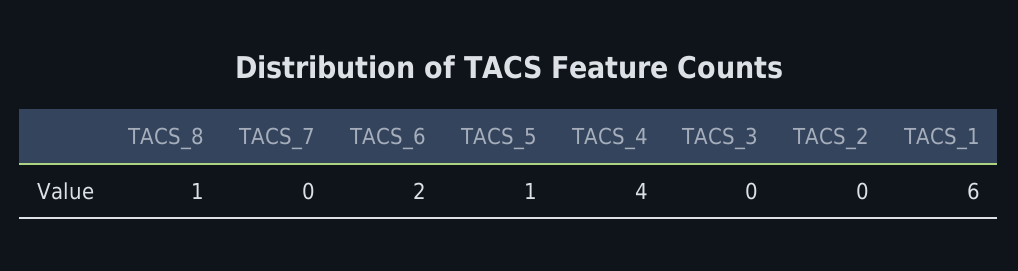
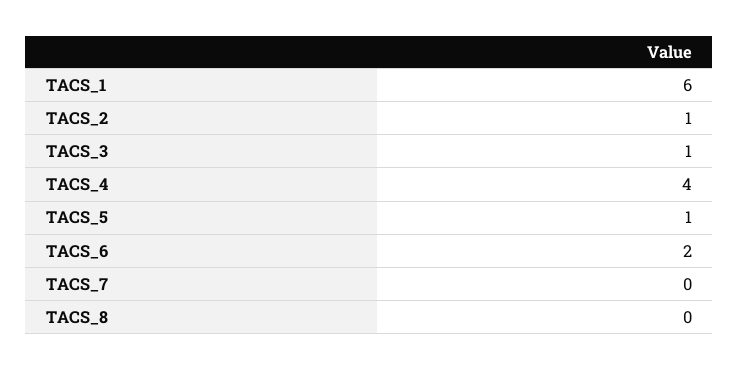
TACS_8: 1 -> 0
TACS_3: 0 -> 1
TACS_2: 0 -> 1

